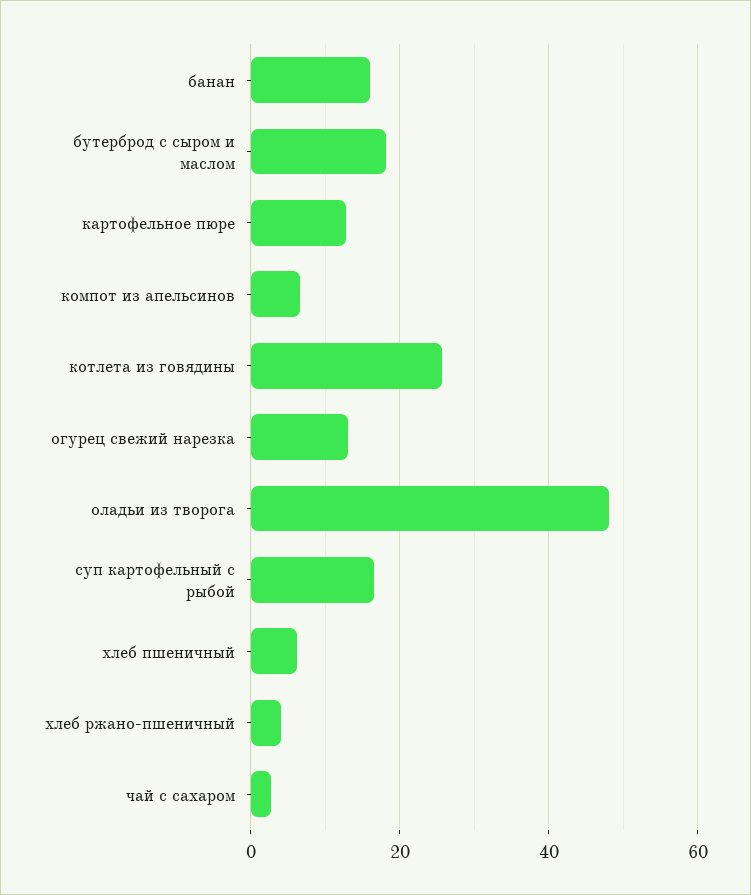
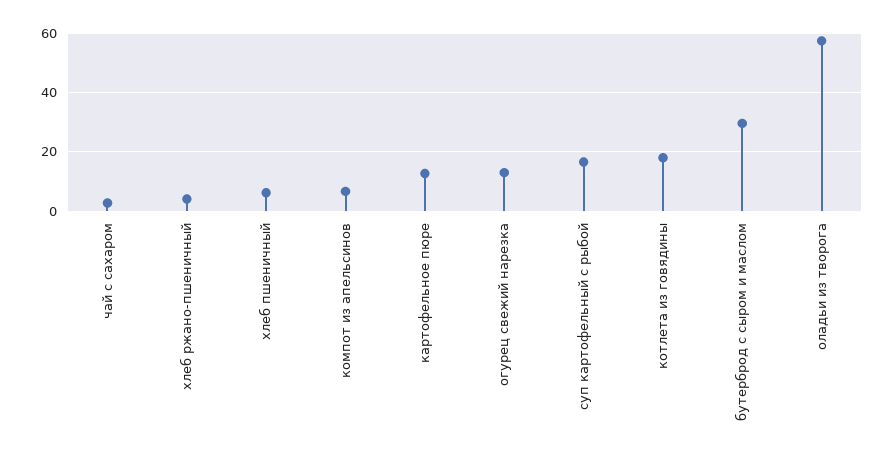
банан: 16 -> none
бутерброд с сыром и маслом: 18 -> 30
котлета из говядины: 26 -> 17.5
оладьи из творога: 48 -> 57.5

